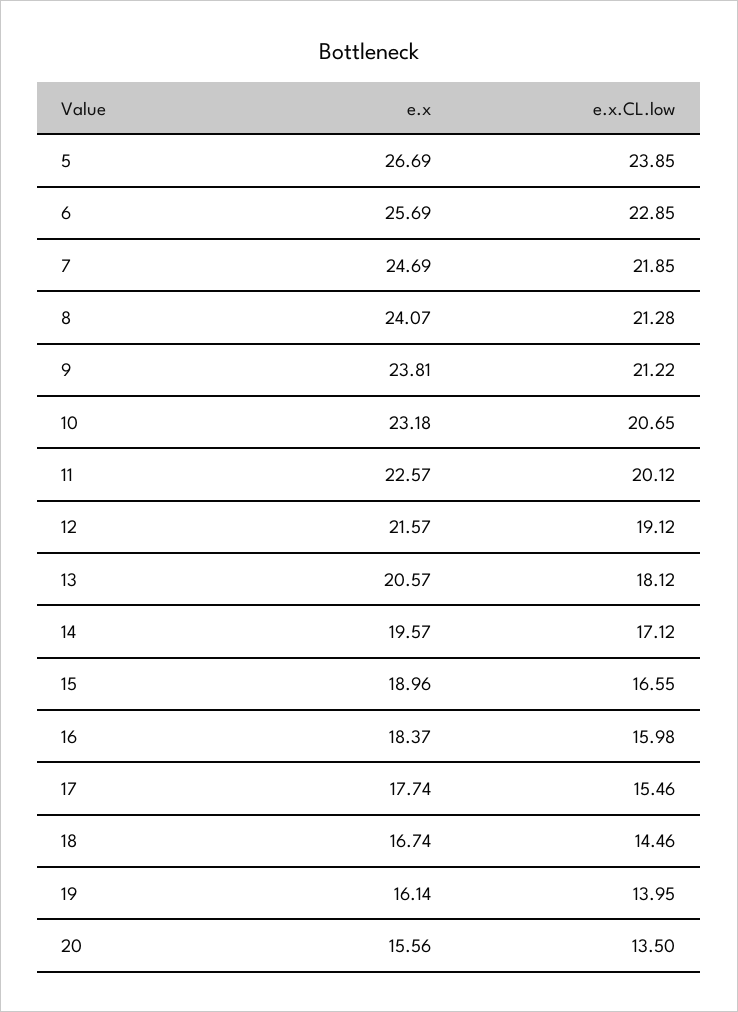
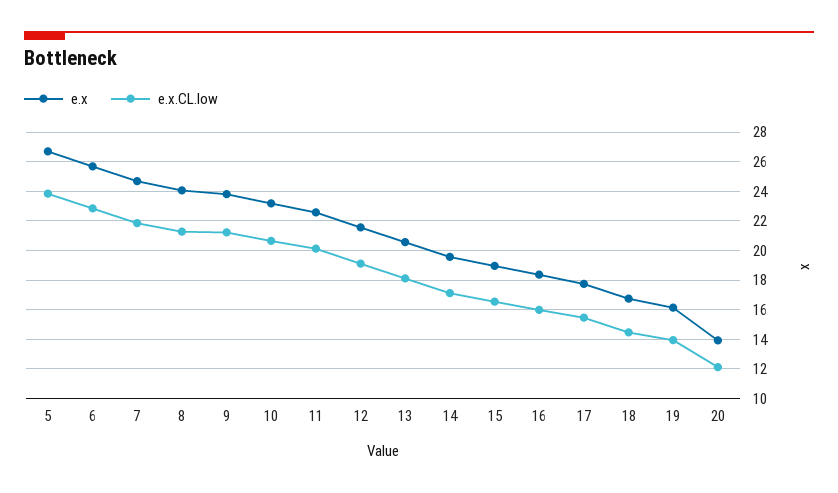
e.x, 20: 15.56 -> 14
e.x.CL.low, 20: 13.5 -> 12

